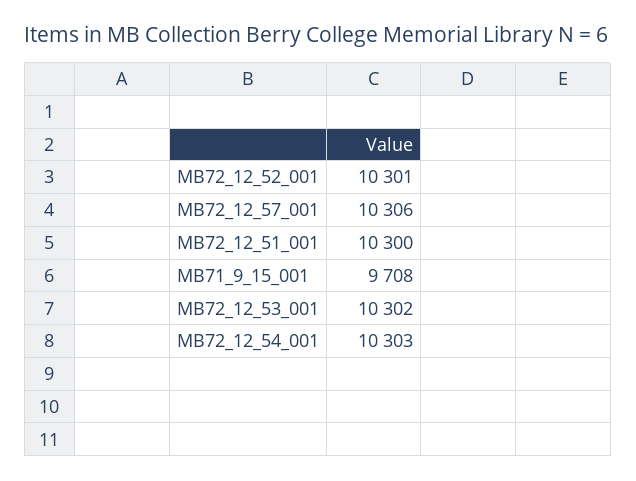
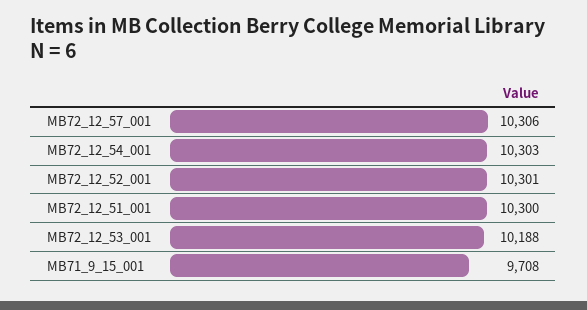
MB72_12_53_001: 10302 -> 10188

